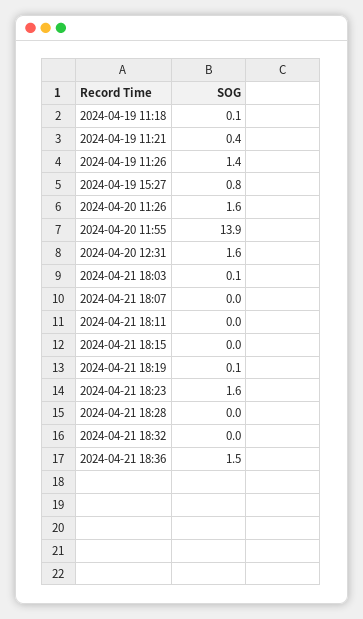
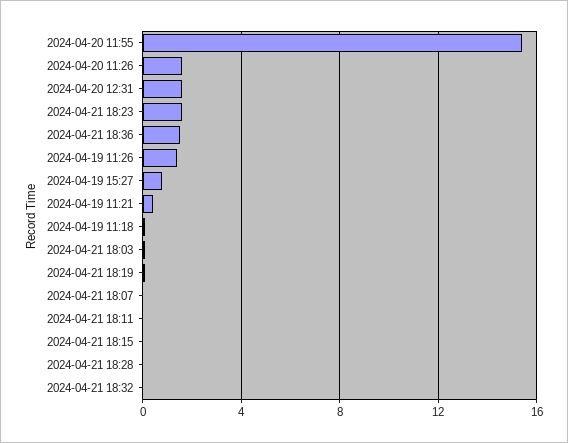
2024-04-20 11:55: 13.9 -> 15.5

